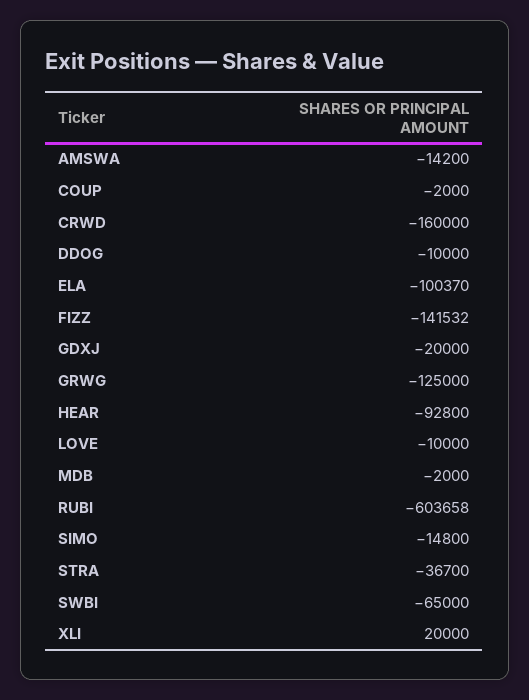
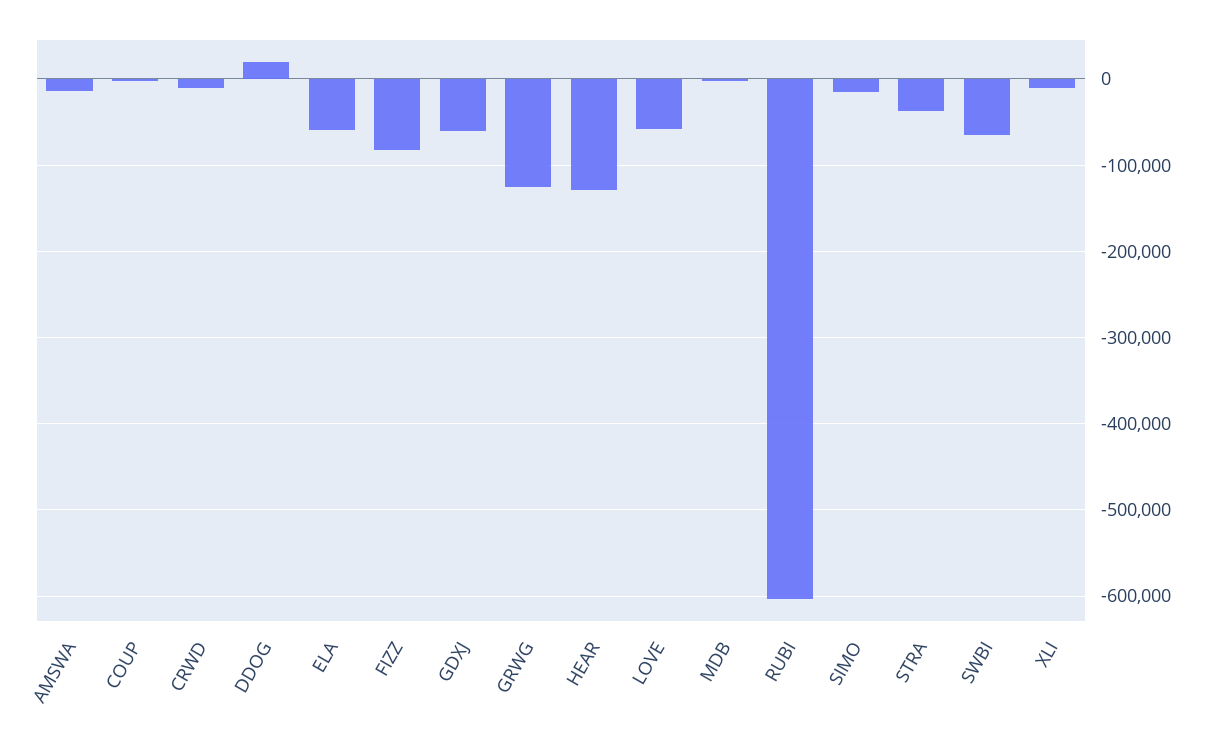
CRWD: -160000 -> -10000
DDOG: -10000 -> 20000
ELA: -100370 -> -60000
FIZZ: -141532 -> -80000
GDXJ: -20000 -> -60000
HEAR: -92800 -> -130000
LOVE: -10000 -> -60000
XLI: 20000 -> -10000

